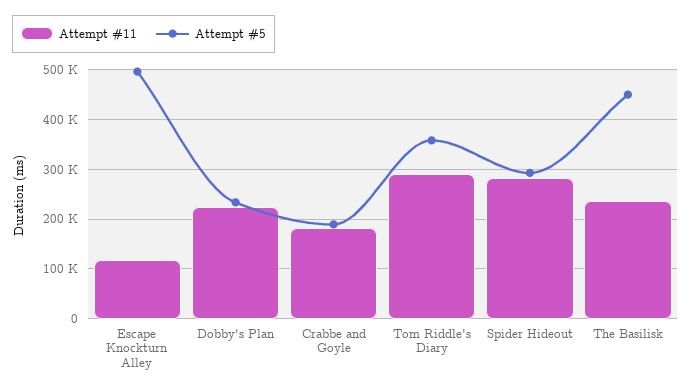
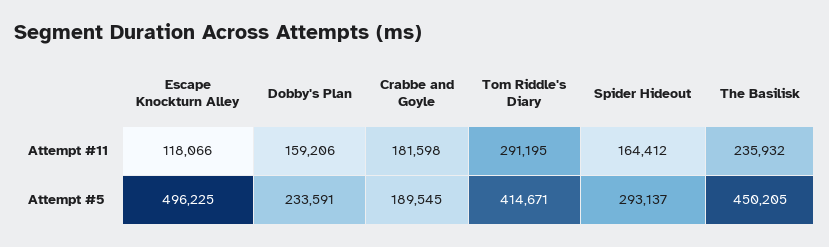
Attempt #11, Dobby's Plan: 220000 -> 159206
Attempt #5, Tom Riddle's Diary: 360000 -> 414671
Attempt #11, Spider Hideout: 280000 -> 164412

